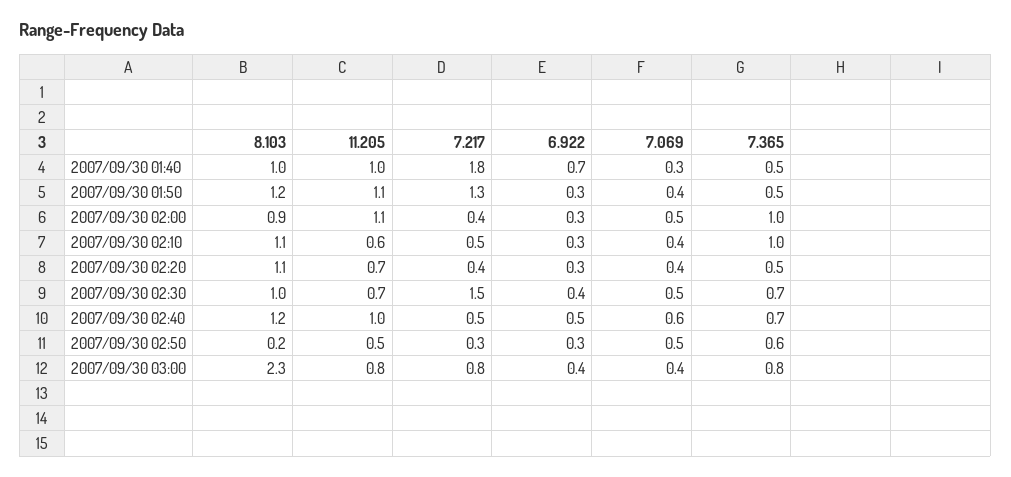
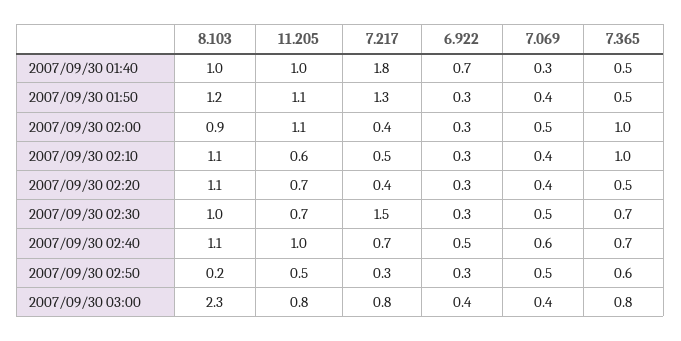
6.922, 2007/09/30 02:30: 0.4 -> 0.3
8.103, 2007/09/30 02:40: 1.2 -> 1.1
7.217, 2007/09/30 02:40: 0.5 -> 0.7

